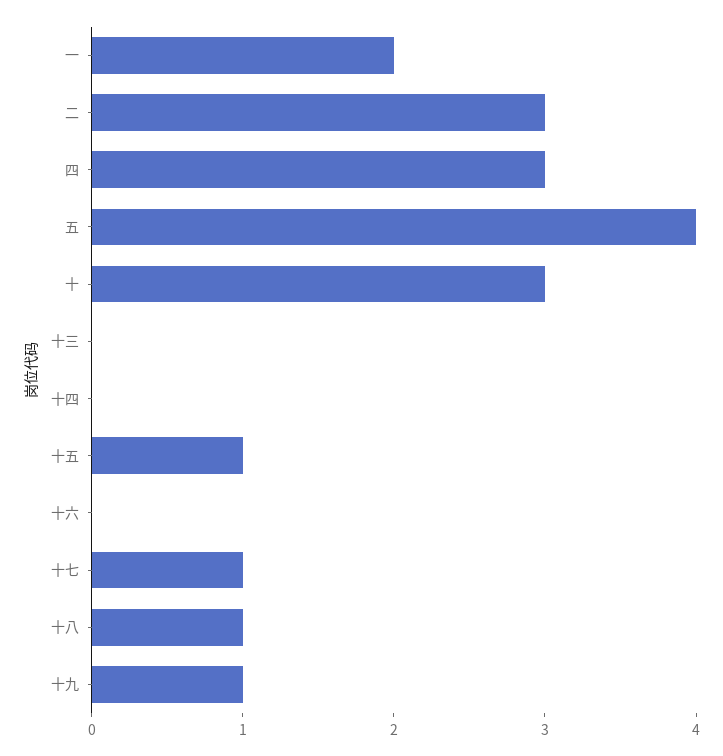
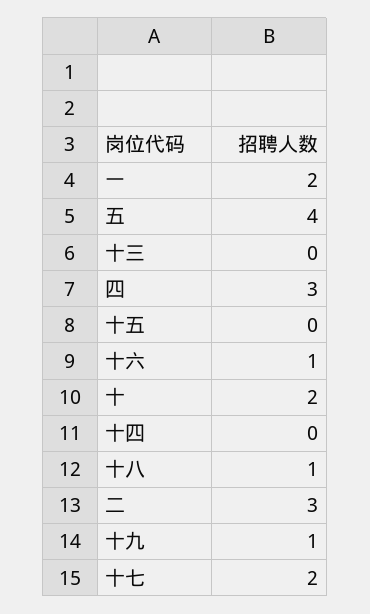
十: 3 -> 2
十五: 1 -> 0
十六: 0 -> 1
十七: 1 -> 2

